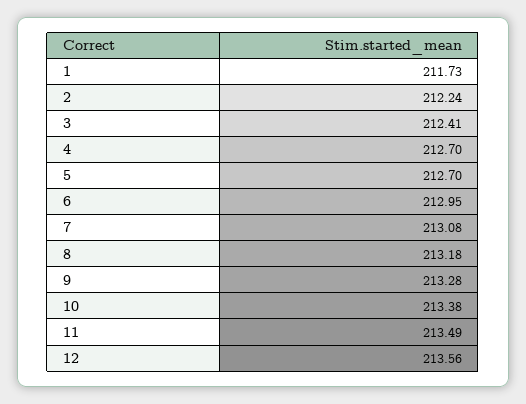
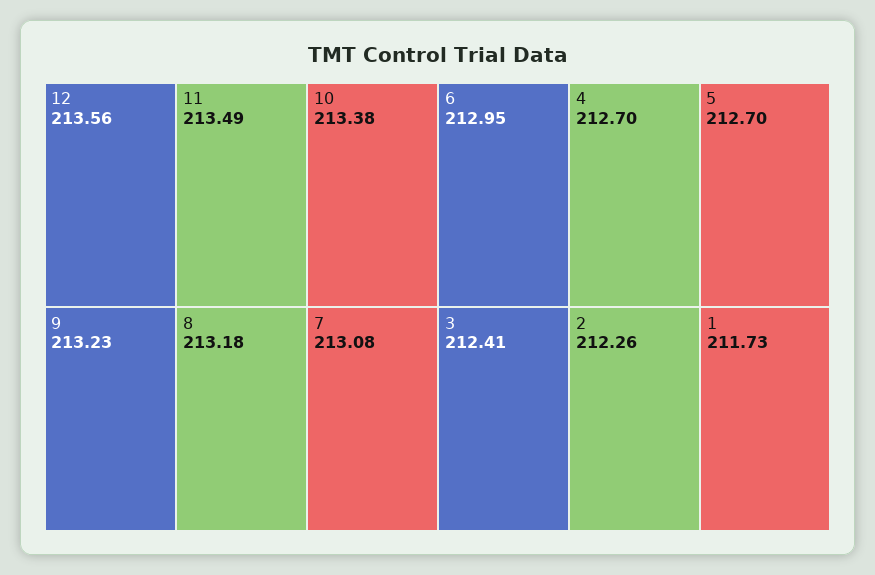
2: 212.24 -> 212.26
9: 213.28 -> 213.23

